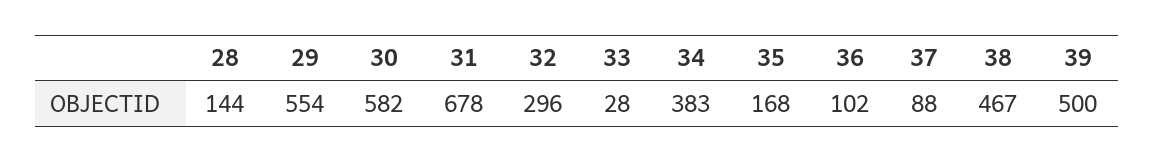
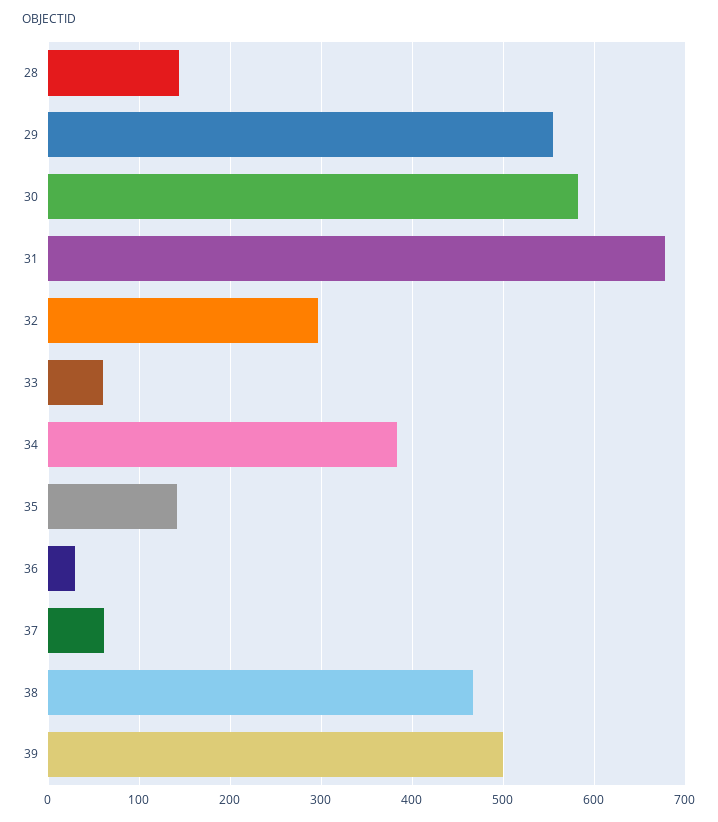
33: 28 -> 60
35: 168 -> 140
36: 102 -> 30
37: 88 -> 60

